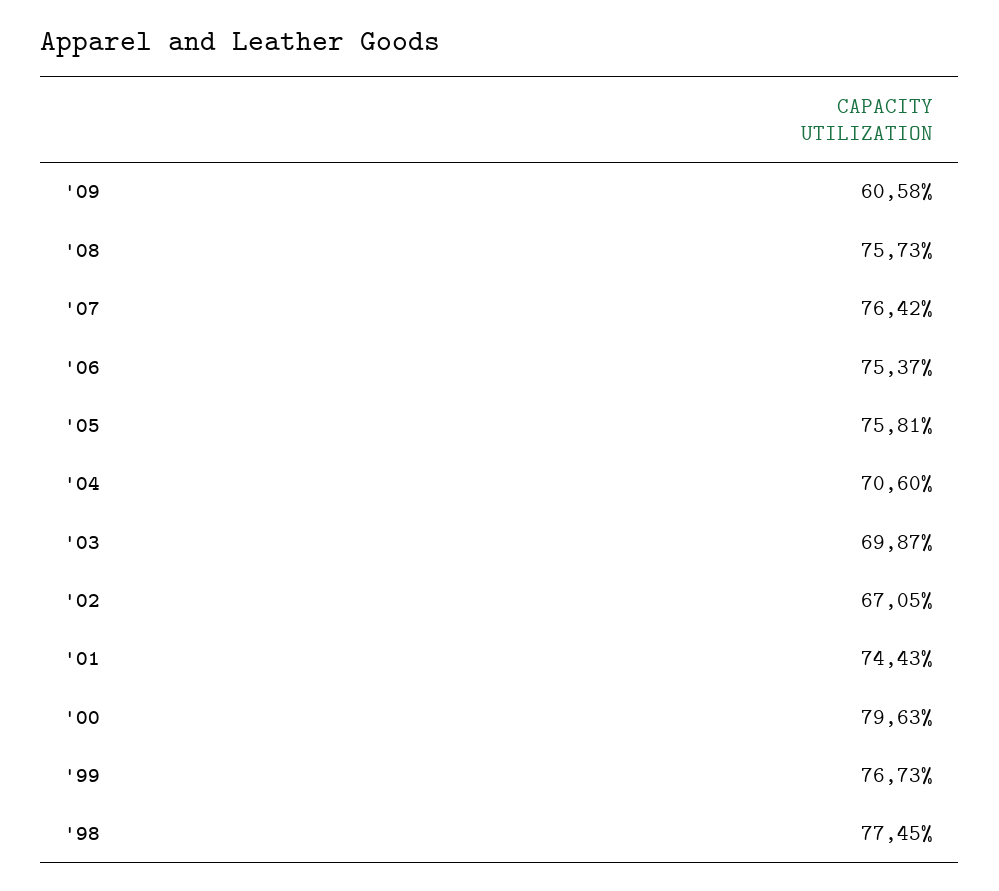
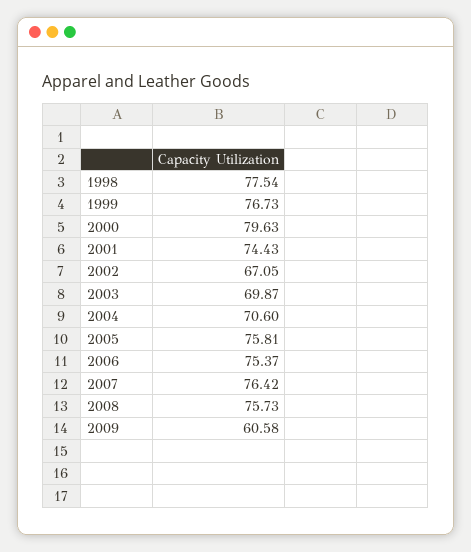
'98: 77.45 -> 77.54

